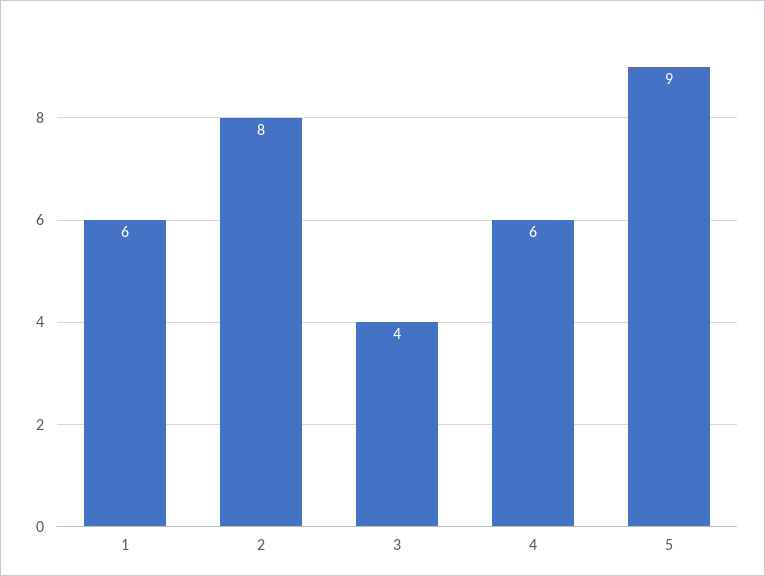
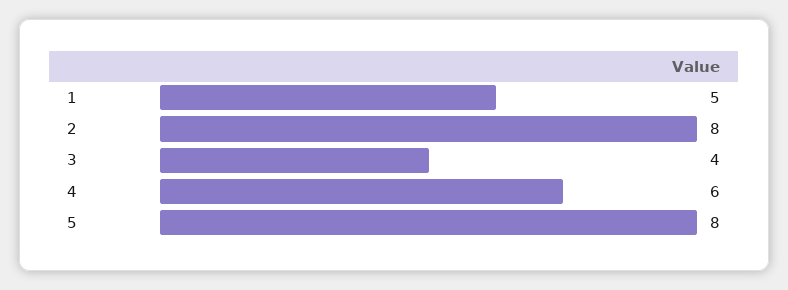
1: 6 -> 5
5: 9 -> 8

